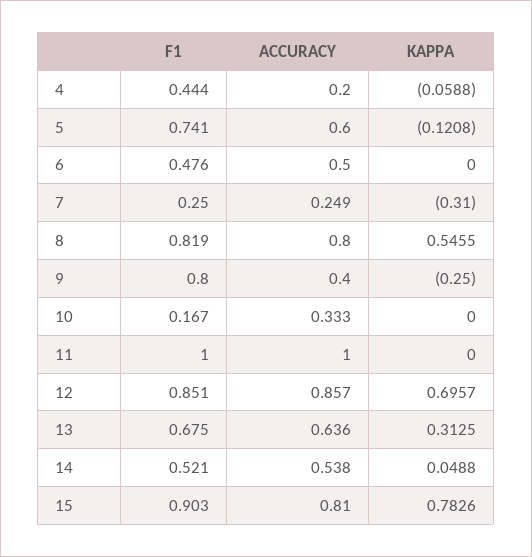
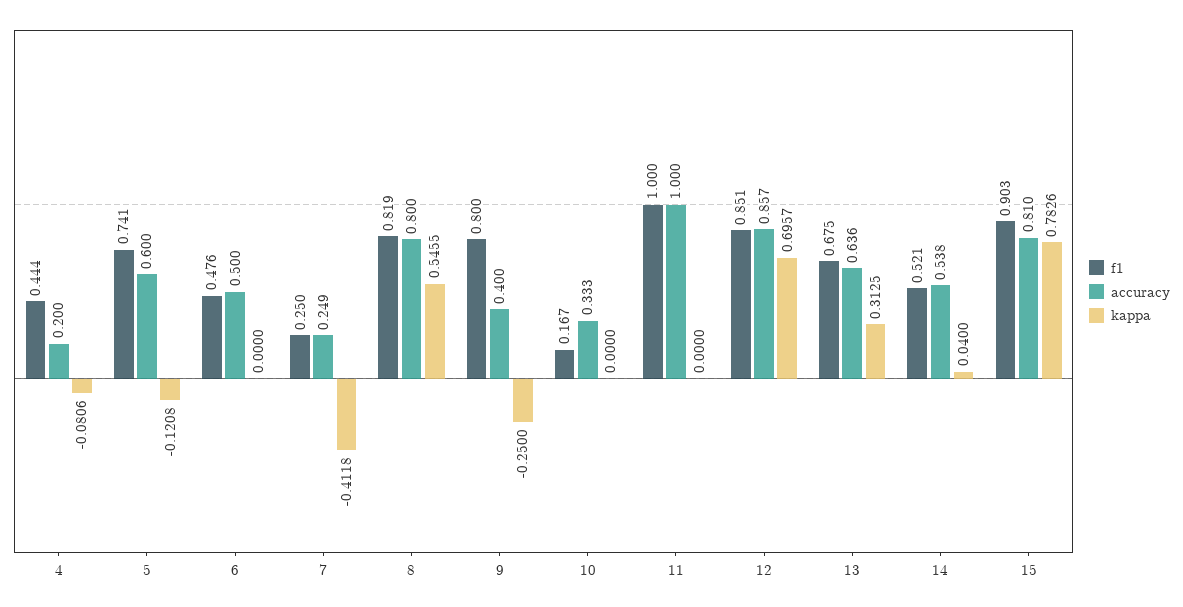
KAPPA, 4: -0.0588 -> -0.0806
KAPPA, 7: -0.31 -> -0.4118
KAPPA, 14: 0.0488 -> 0.04

